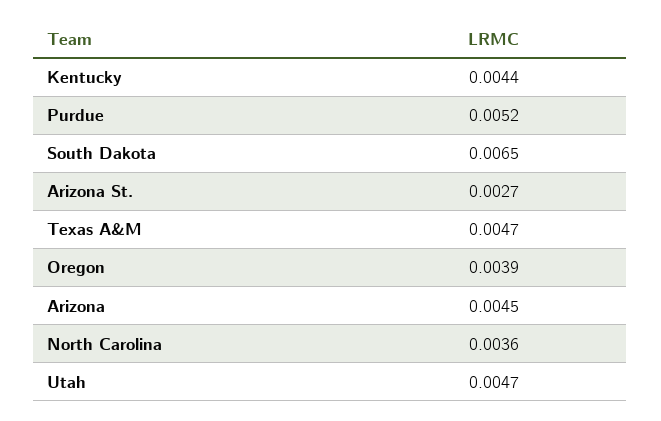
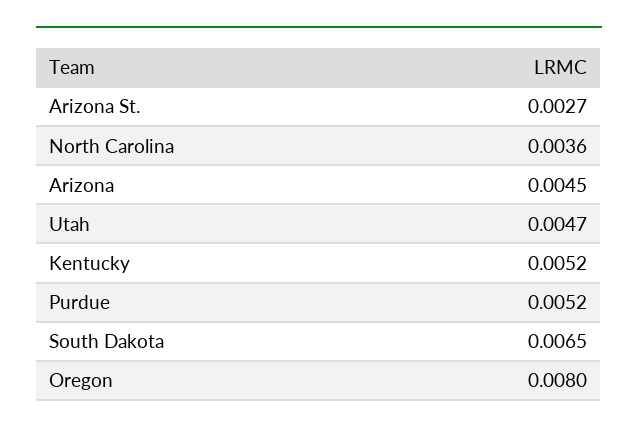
Kentucky: 0.0044 -> 0.0052
Texas A&M: 0.0047 -> none
Oregon: 0.0039 -> 0.008

